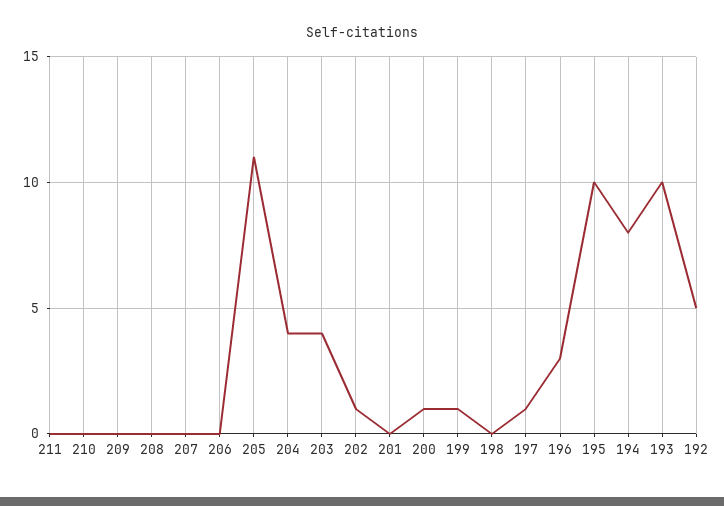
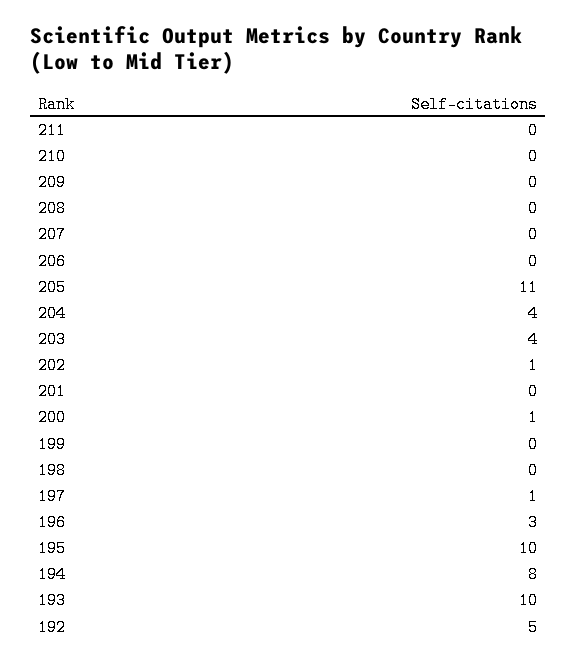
199: 1 -> 0

